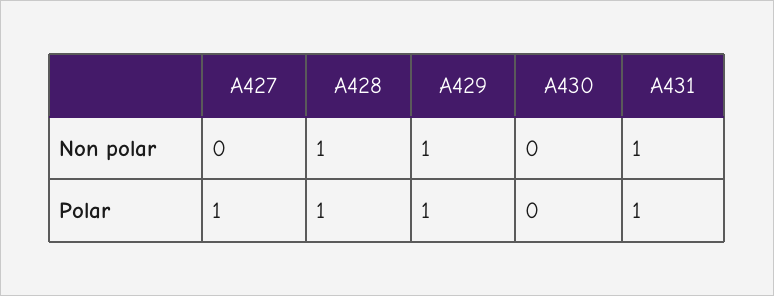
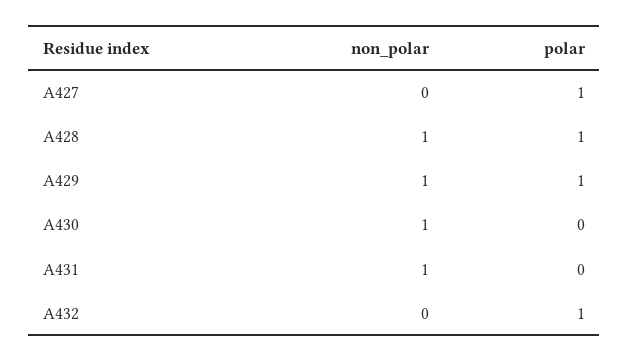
A430, Non polar: 0 -> 1
A431, Polar: 1 -> 0
A432, Non polar: none -> 0
A432, Polar: none -> 1

